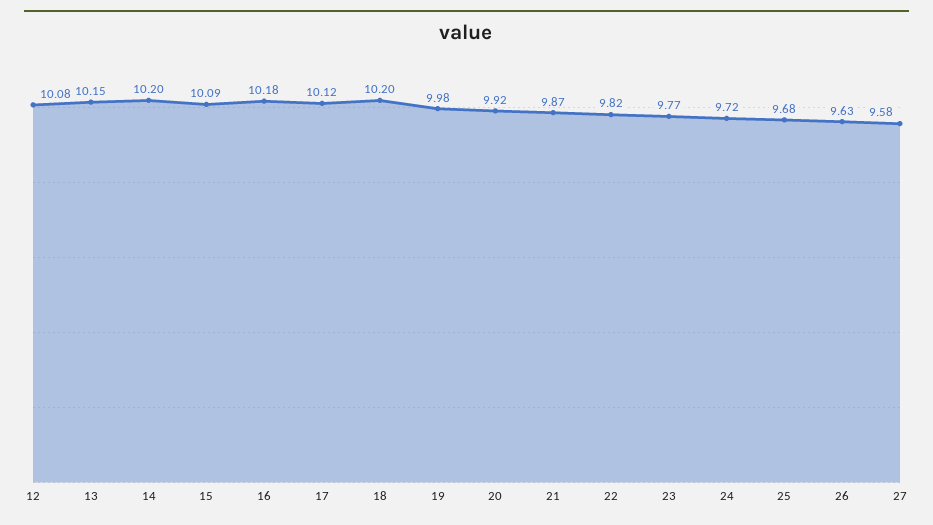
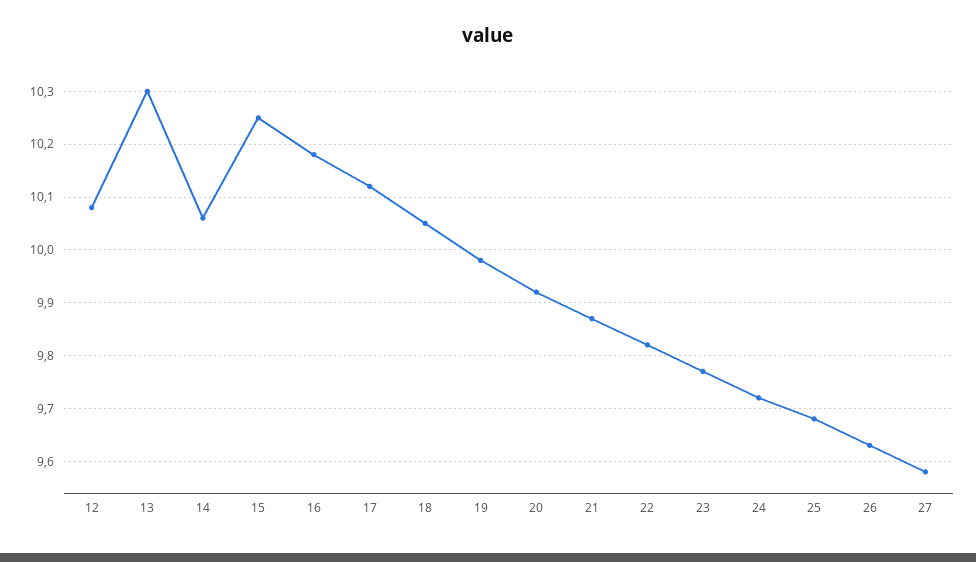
13: 10.15 -> 10.3
14: 10.2 -> 10.05
15: 10.09 -> 10.25
18: 10.2 -> 10.05

